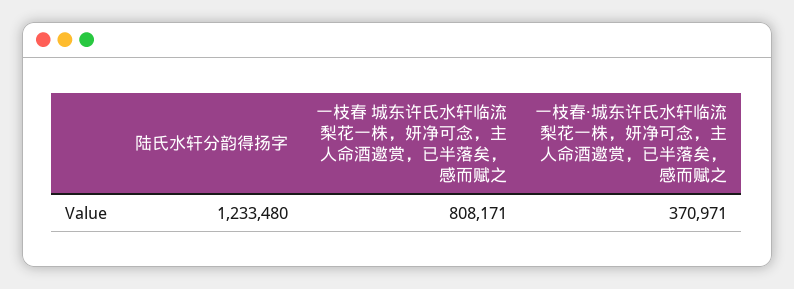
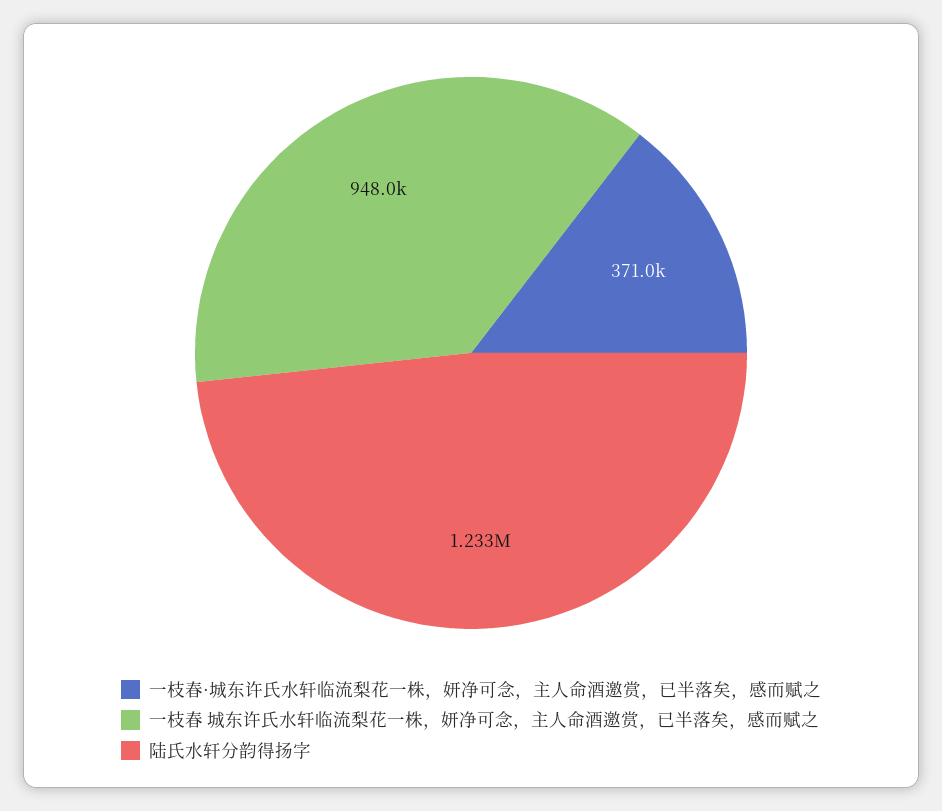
一枝春 城东许氏水轩临流梨花一株，妍净可念，主人命酒邀赏，已半落矣，感而赋之: 808171 -> 948000

